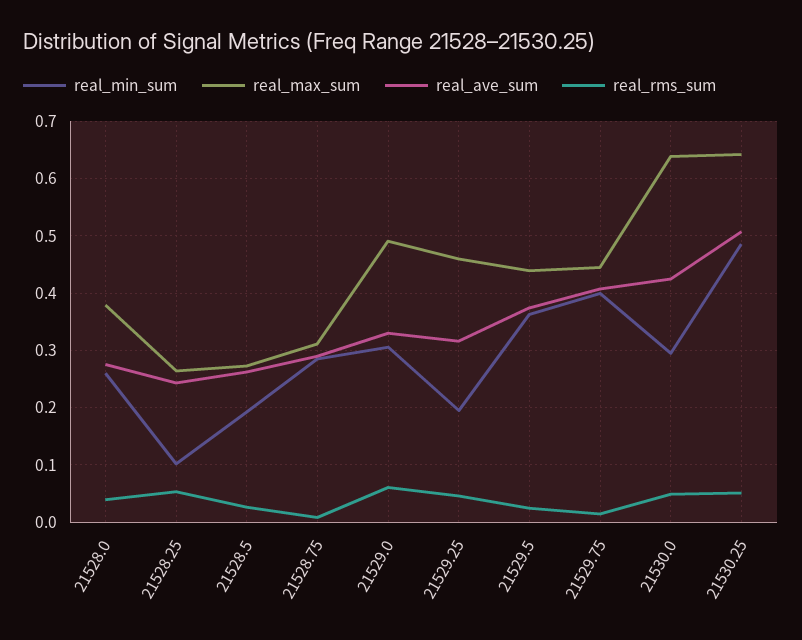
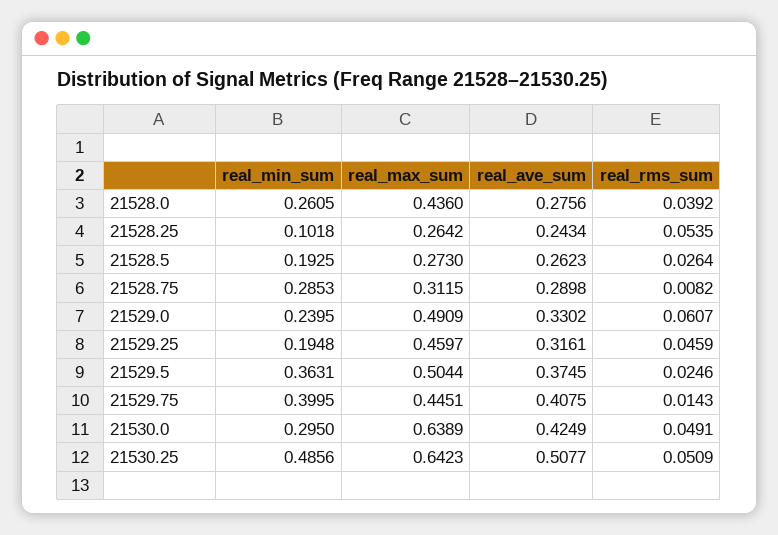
real_max_sum, 21528.0: 0.38 -> 0.436
real_min_sum, 21529.0: 0.3 -> 0.2395
real_max_sum, 21529.5: 0.44 -> 0.5044

